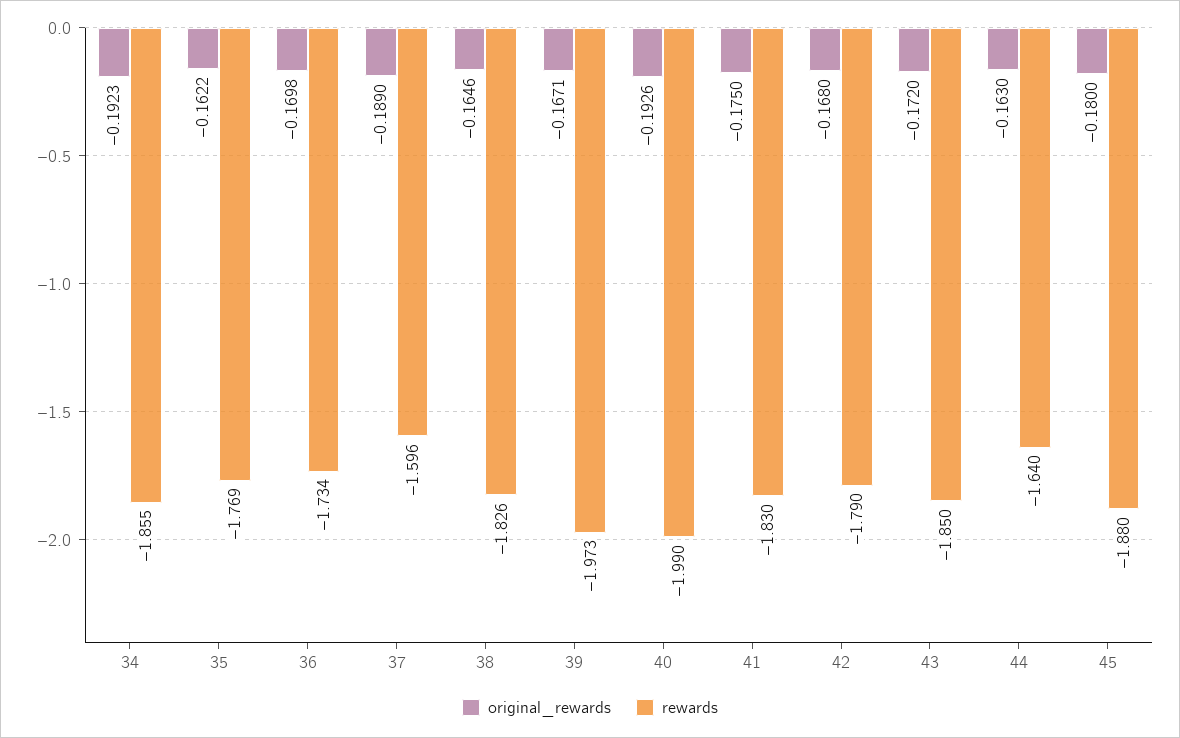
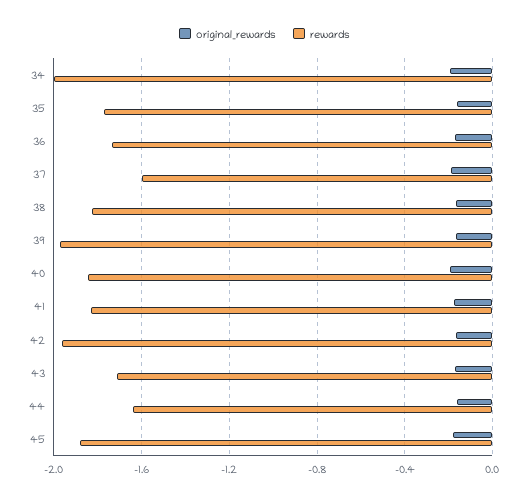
rewards, 34: -1.855 -> -2
rewards, 40: -1.99 -> -1.85
rewards, 42: -1.79 -> -1.95
rewards, 43: -1.85 -> -1.7

